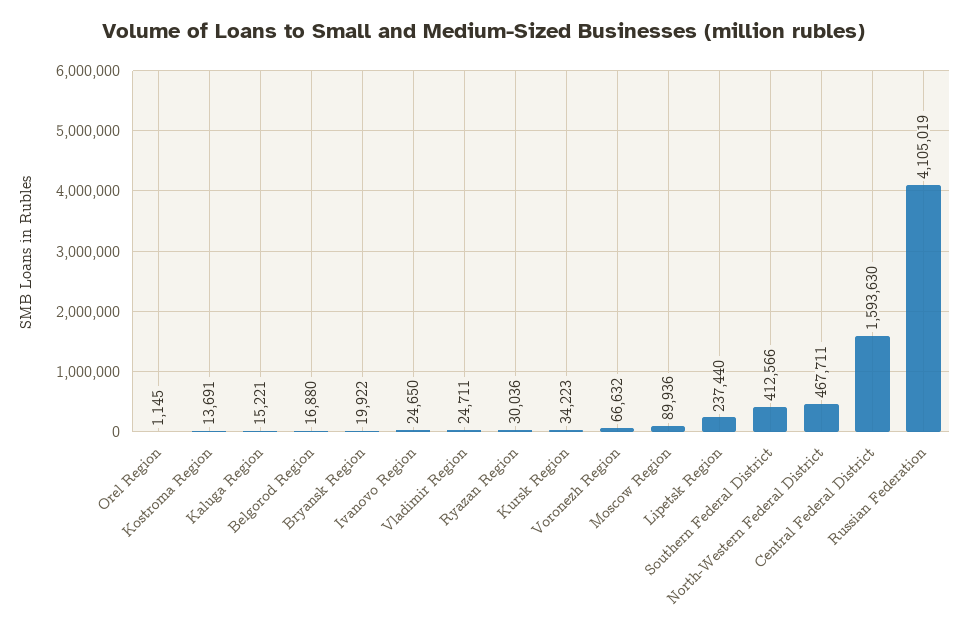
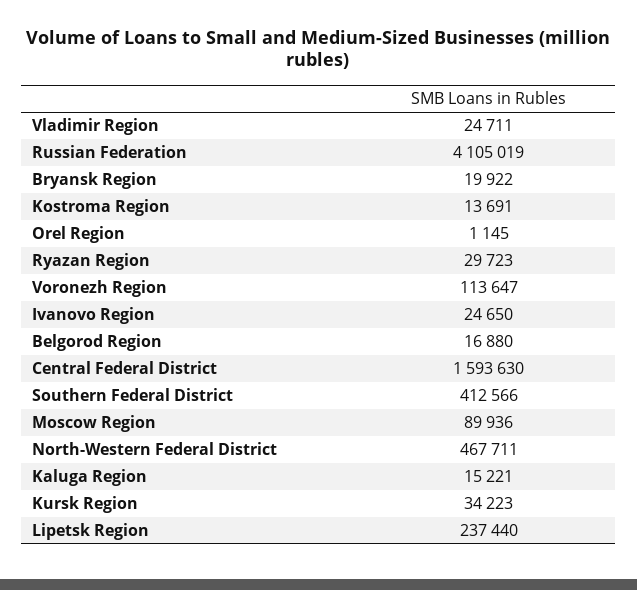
Ryazan Region: 30036 -> 29723
Voronezh Region: 66632 -> 113647

